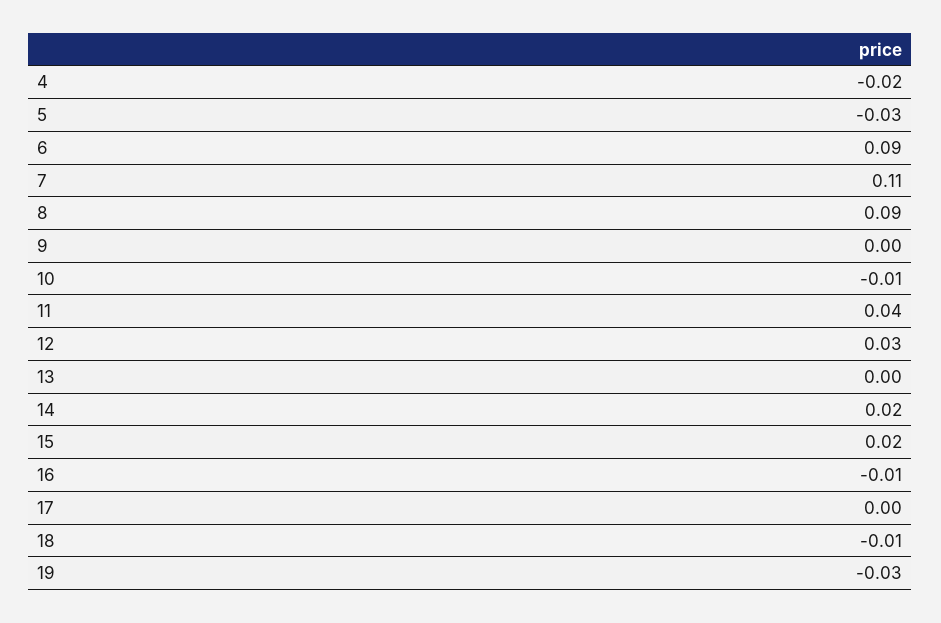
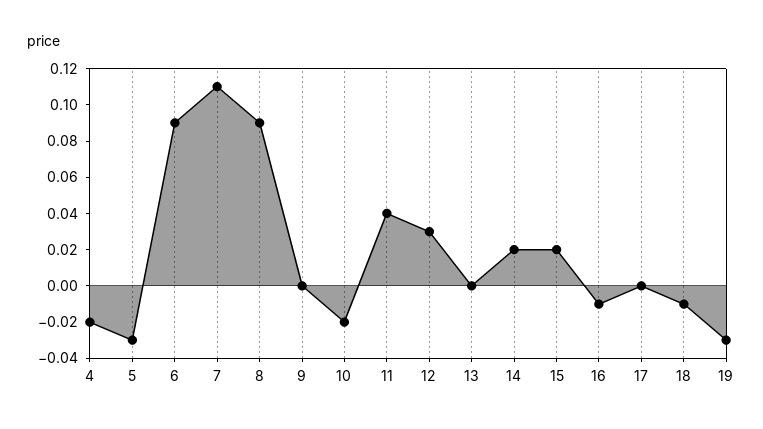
10: -0.01 -> -0.02

